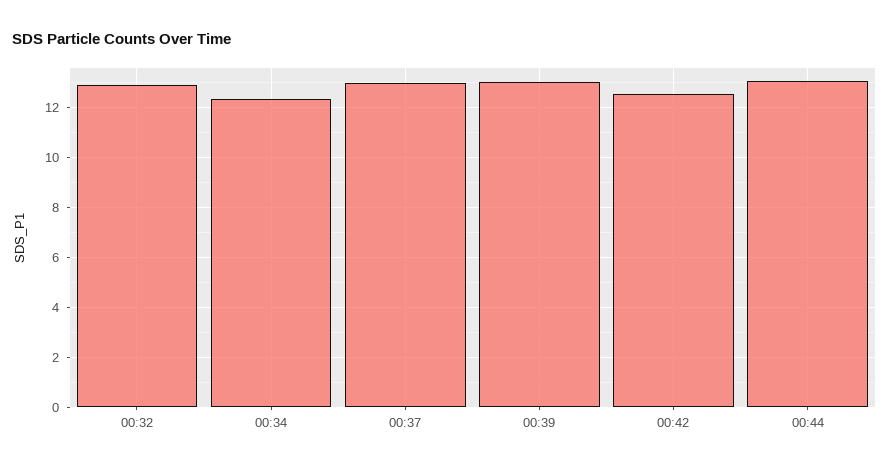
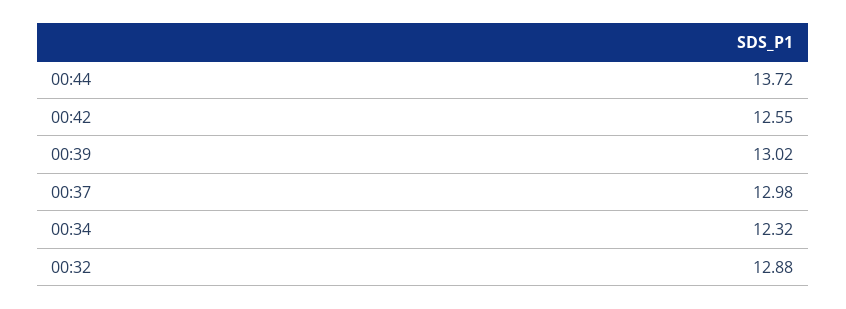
00:44: 13 -> 13.72

